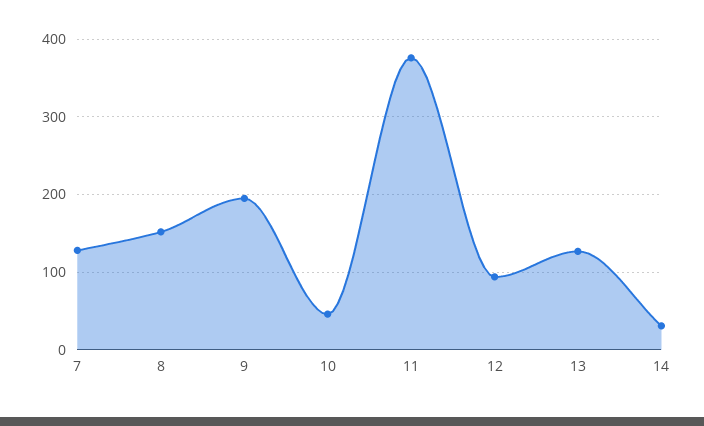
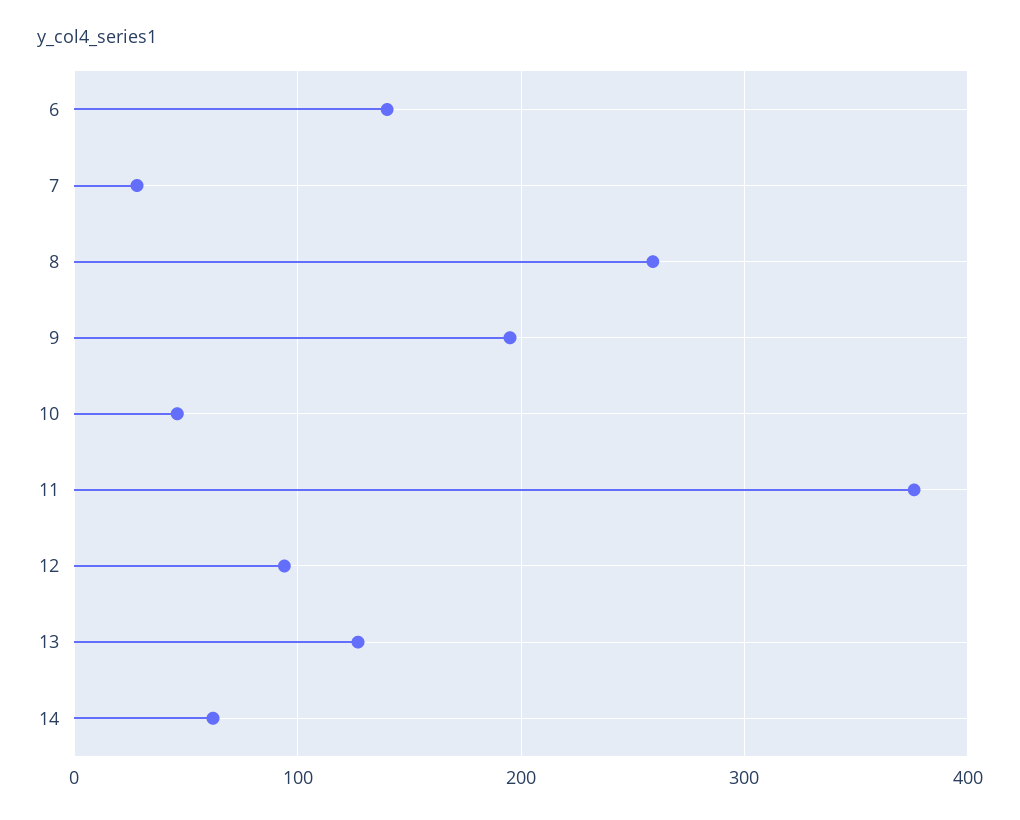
7: 130 -> 30
8: 150 -> 260
14: 30 -> 60
6: none -> 140

